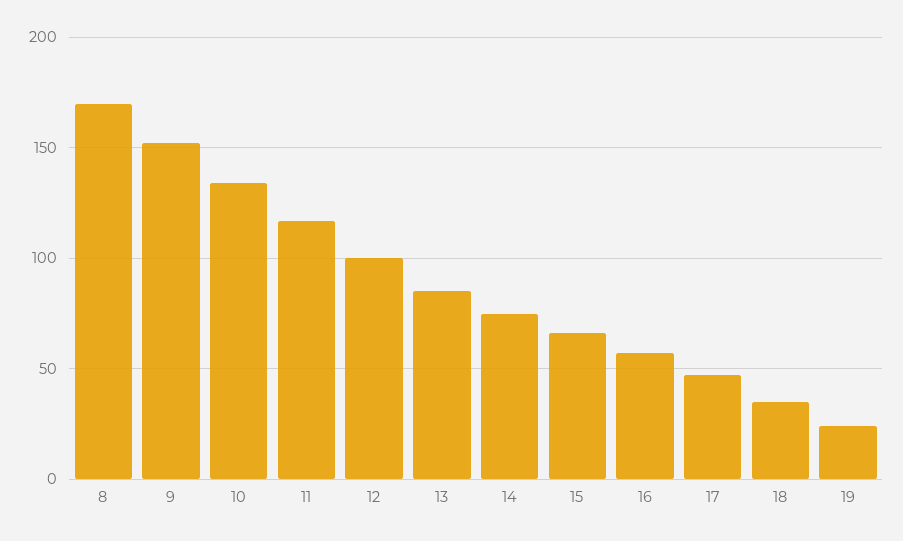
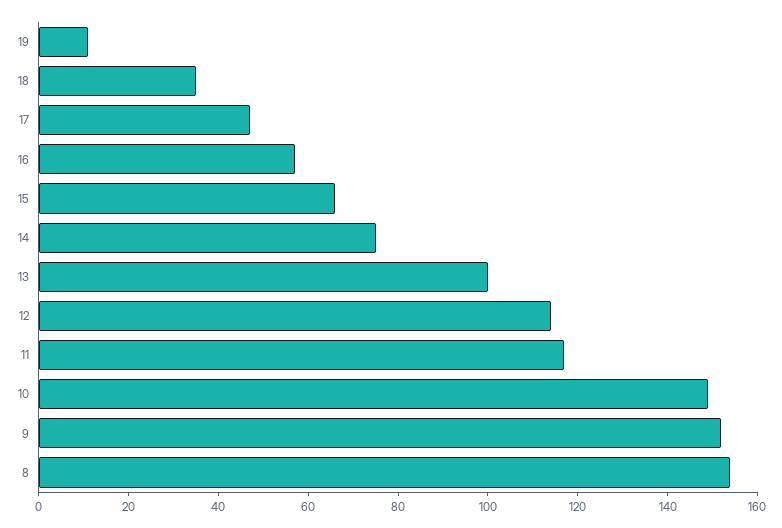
8: 170 -> 155
10: 135 -> 150
12: 100 -> 115
13: 85 -> 100
19: 25 -> 10

